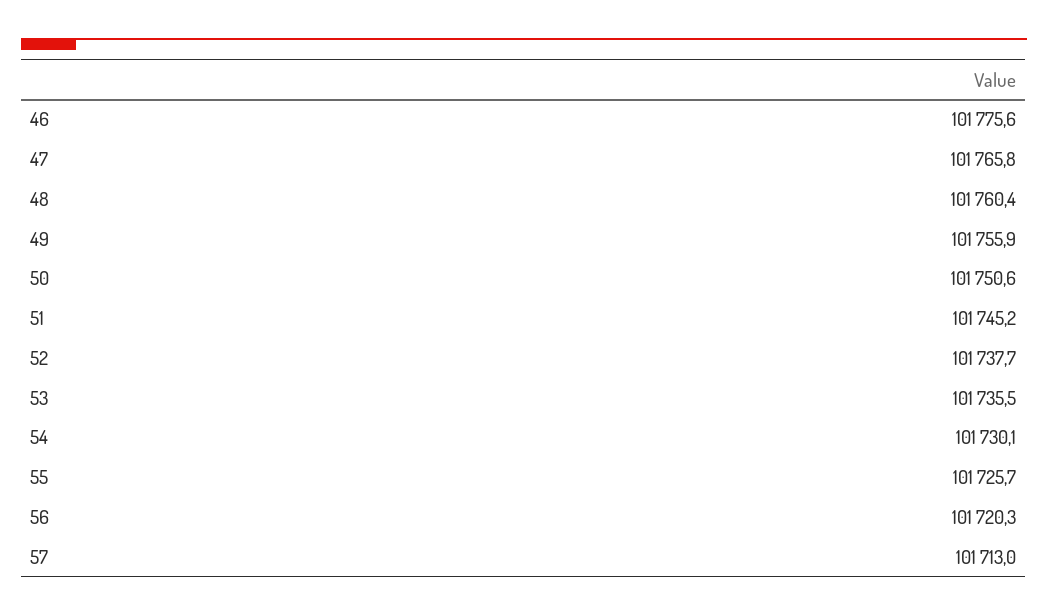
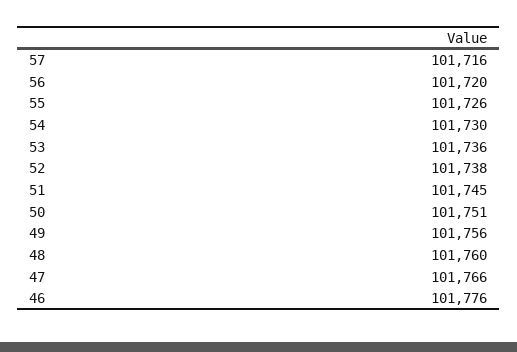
57: 101713 -> 101716

